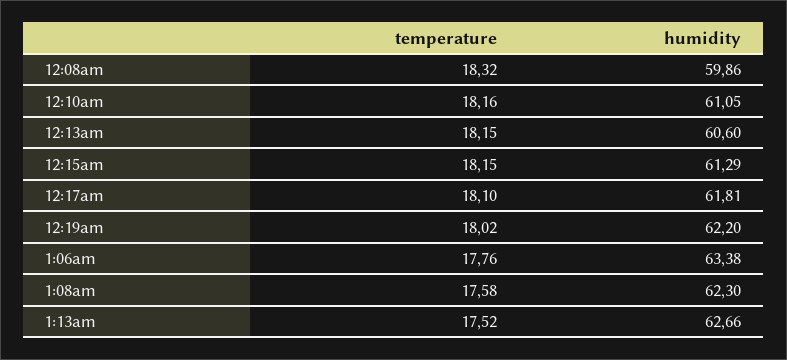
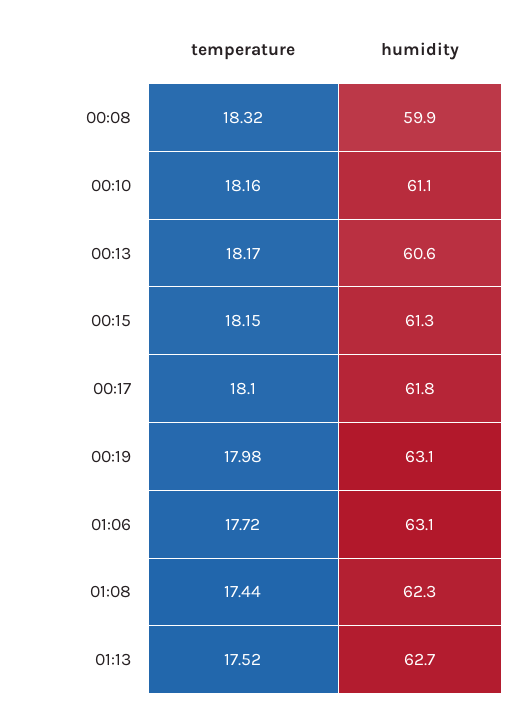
temperature, 12:13am: 18.15 -> 18.17
temperature, 12:19am: 18.02 -> 17.98
humidity, 12:19am: 62.2 -> 63.1
temperature, 1:06am: 17.76 -> 17.72
humidity, 1:06am: 63.38 -> 63.1
temperature, 1:08am: 17.58 -> 17.44

